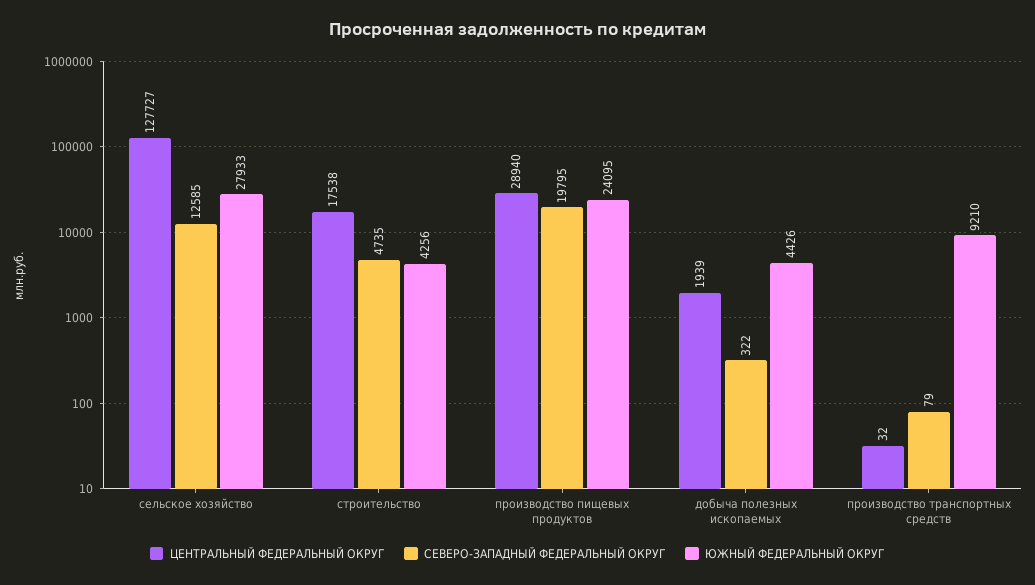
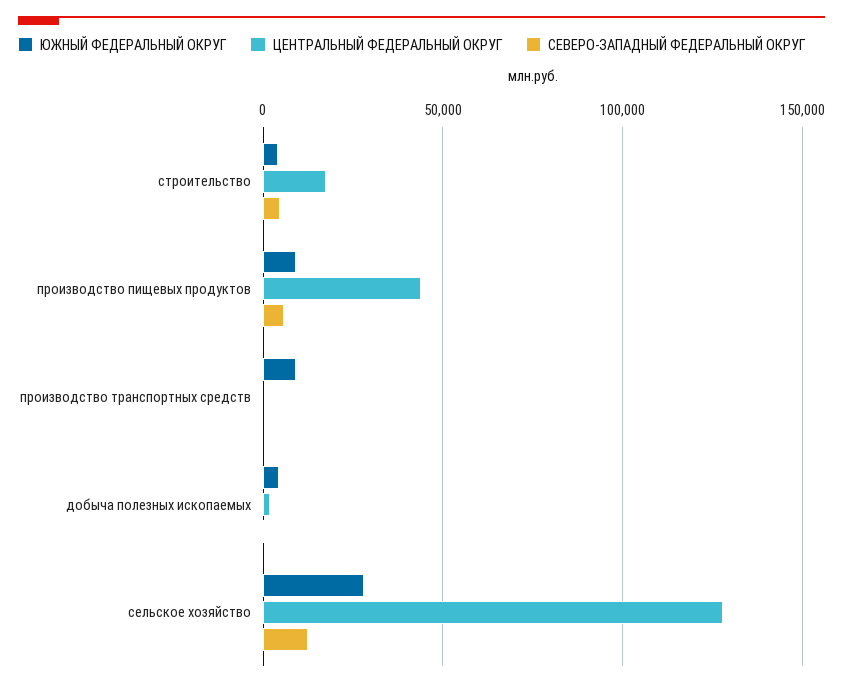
ЦЕНТРАЛЬНЫЙ ФЕДЕРАЛЬНЫЙ ОКРУГ, производство пищевых продуктов: 28940 -> 45000
СЕВЕРО-ЗАПАДНЫЙ ФЕДЕРАЛЬНЫЙ ОКРУГ, производство пищевых продуктов: 19795 -> 5000
ЮЖНЫЙ ФЕДЕРАЛЬНЫЙ ОКРУГ, производство пищевых продуктов: 24095 -> 10000

